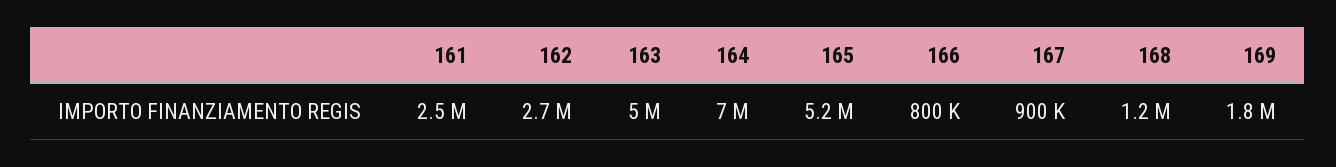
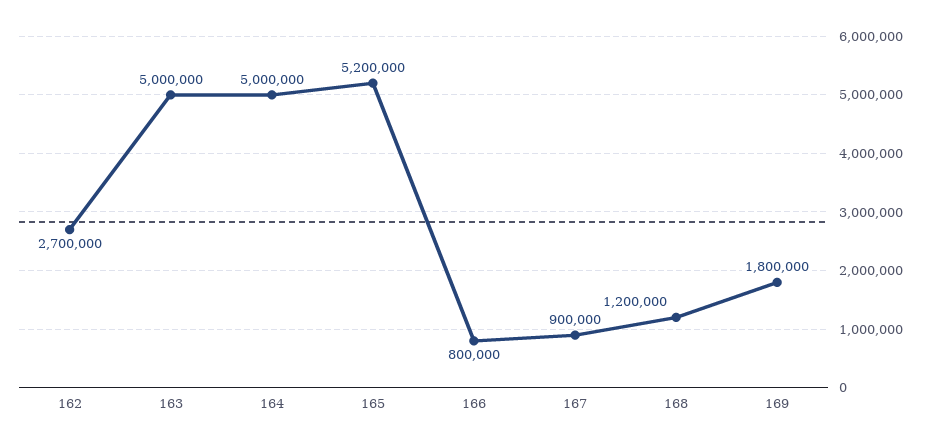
161: 2500000 -> none
164: 7000000 -> 5000000

